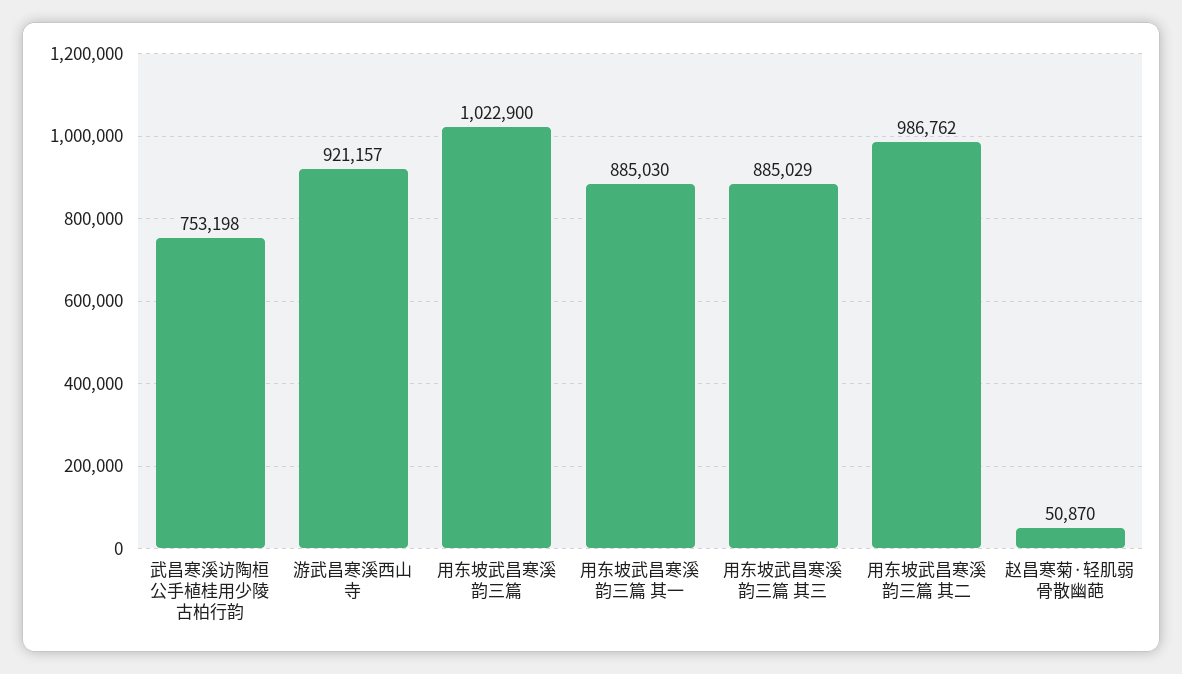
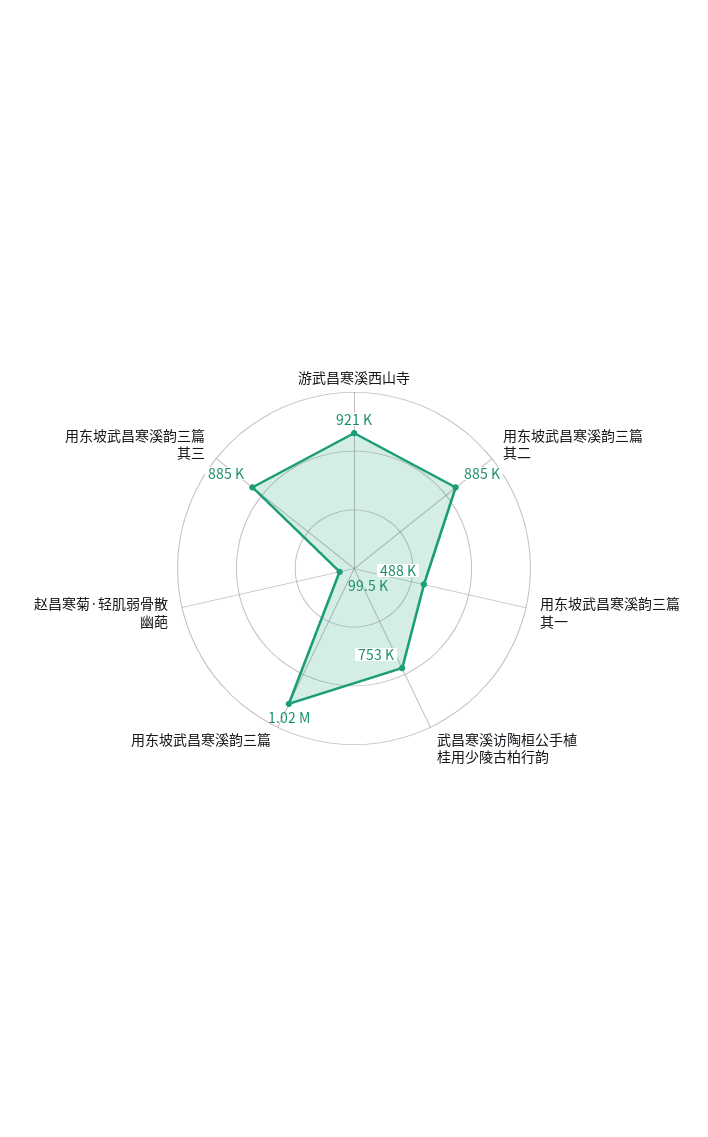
用东坡武昌寒溪韵三篇 其一: 885030 -> 488000
用东坡武昌寒溪韵三篇 其二: 986762 -> 885000
赵昌寒菊·轻肌弱骨散幽葩: 50870 -> 99500

